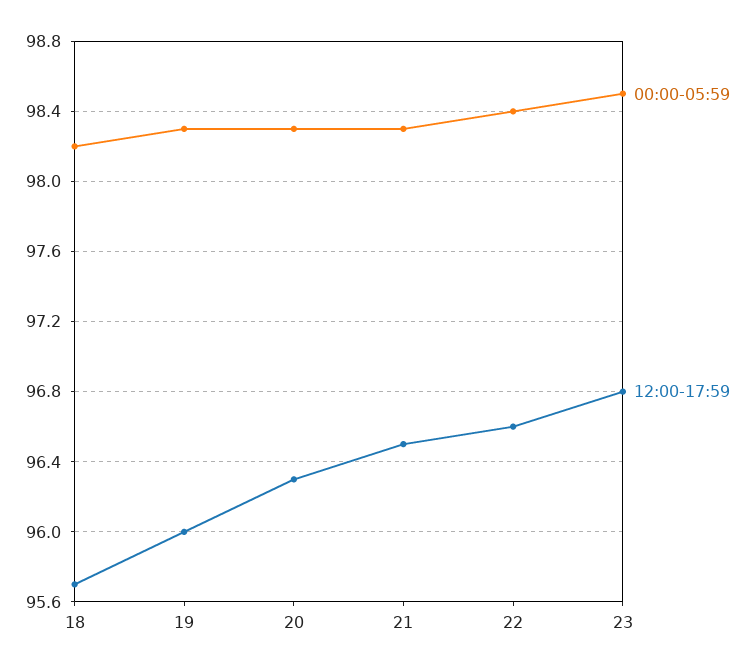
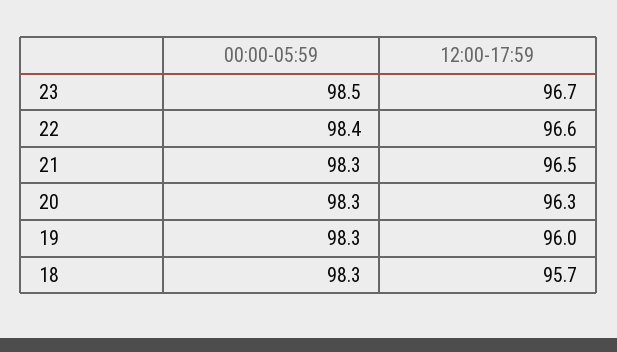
00:00-05:59, 18: 98.2 -> 98.3
12:00-17:59, 23: 96.8 -> 96.7

